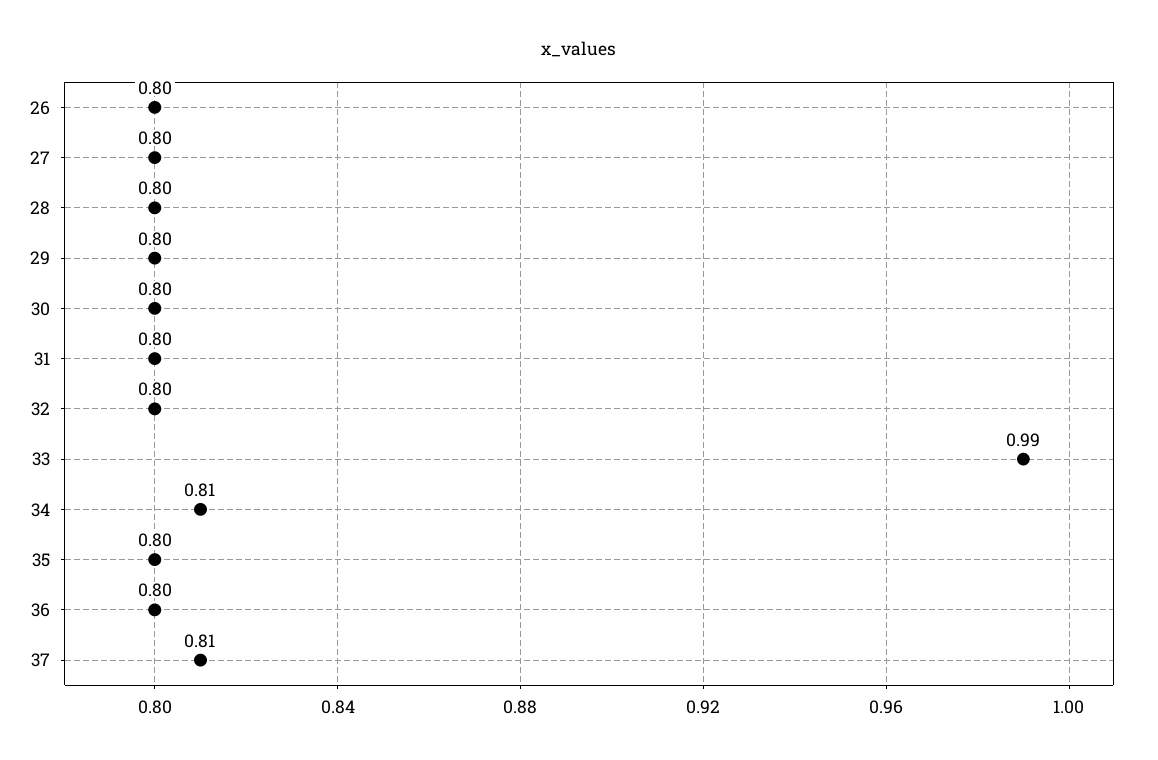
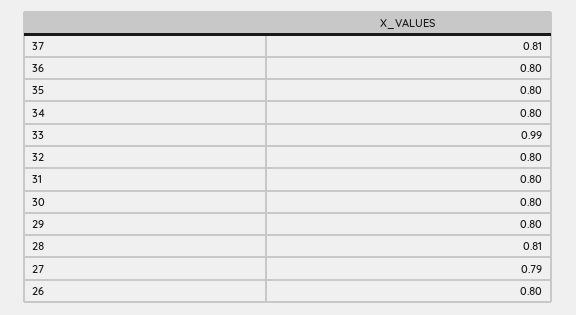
27: 0.8 -> 0.79
28: 0.8 -> 0.81
34: 0.81 -> 0.8

